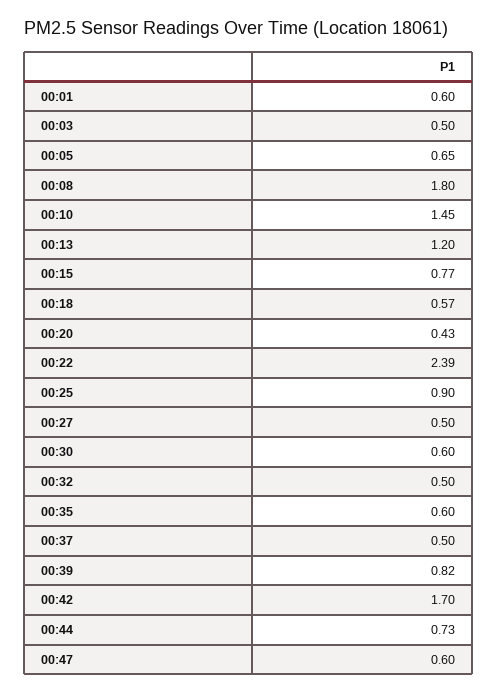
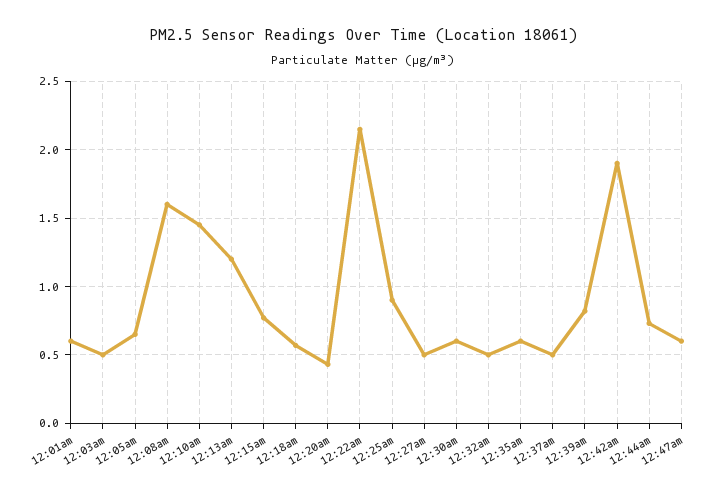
00:08: 1.8 -> 1.6
00:22: 2.39 -> 2.15
00:42: 1.7 -> 1.9

